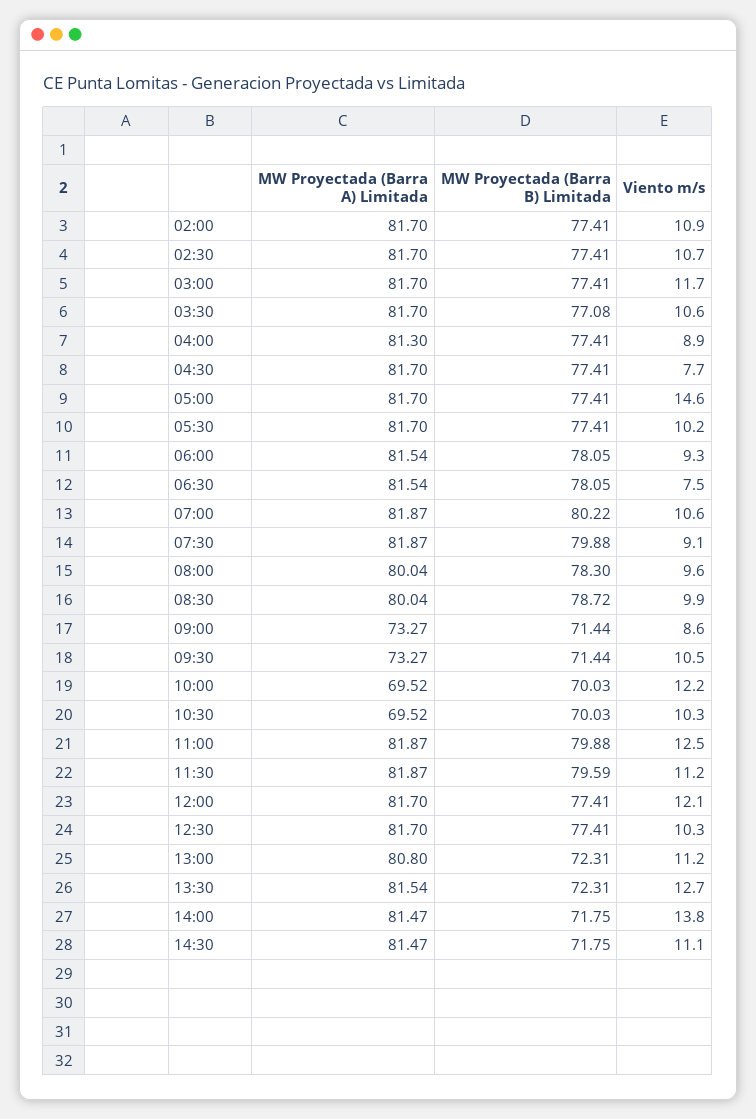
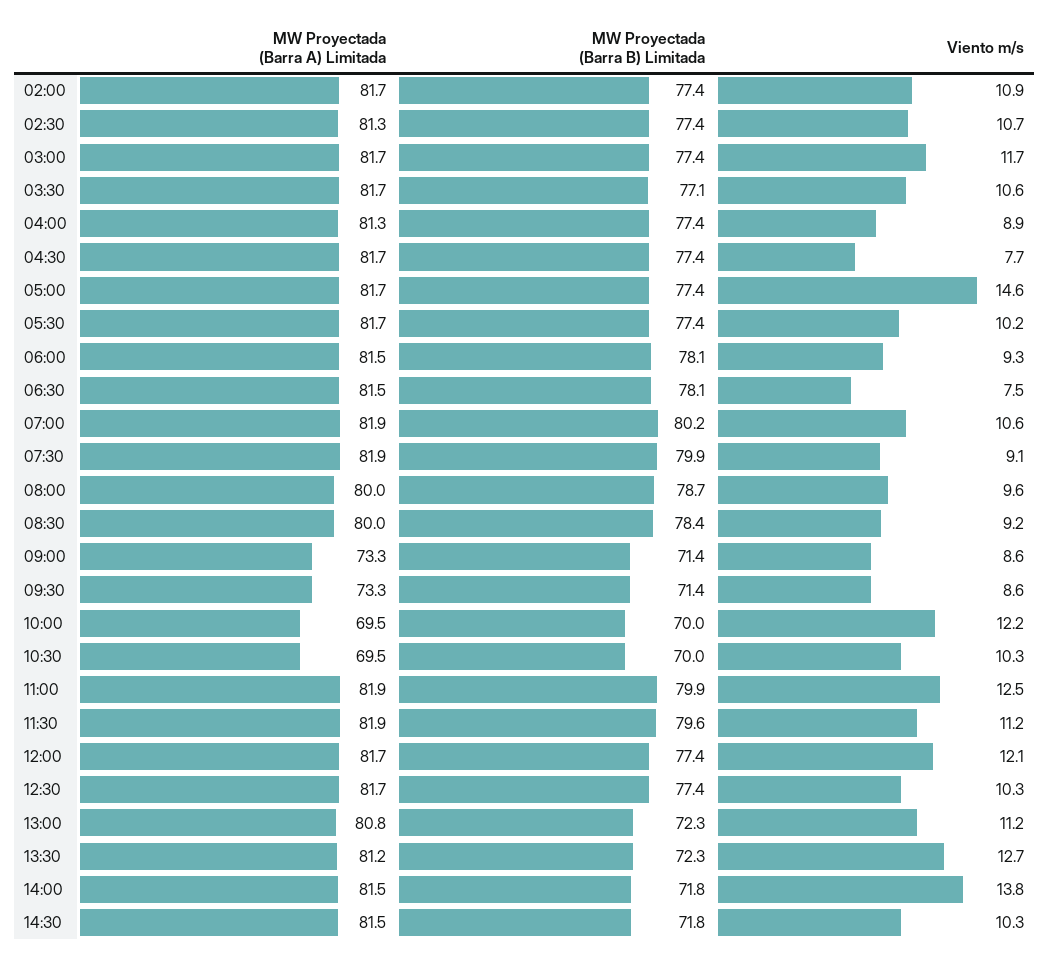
MW Proyectada (Barra A) Limitada, 02:30: 81.7 -> 81.3
MW Proyectada (Barra B) Limitada, 08:00: 78.3 -> 78.7
MW Proyectada (Barra B) Limitada, 08:30: 78.72 -> 78.4
Viento m/s, 08:30: 9.9 -> 9.2
Viento m/s, 09:30: 10.5 -> 8.6
MW Proyectada (Barra A) Limitada, 13:30: 81.54 -> 81.2
Viento m/s, 14:30: 11.1 -> 10.3

